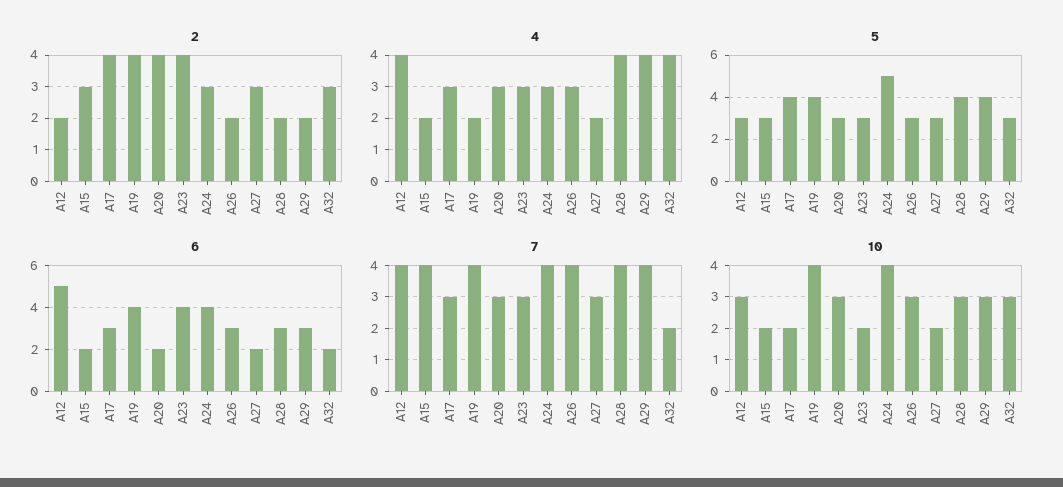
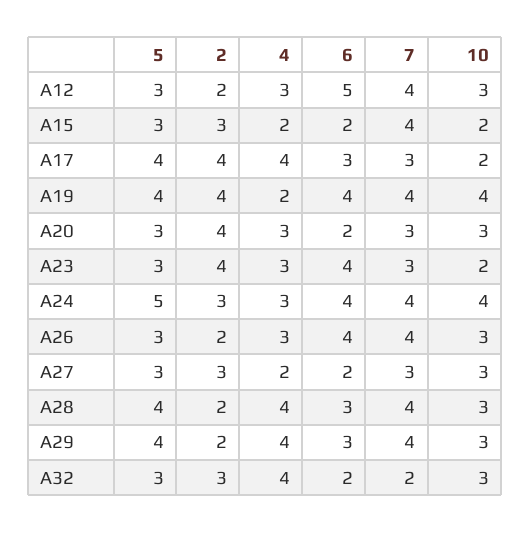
4, A12: 4 -> 3
4, A17: 3 -> 4
6, A26: 3 -> 4
10, A27: 2 -> 3

